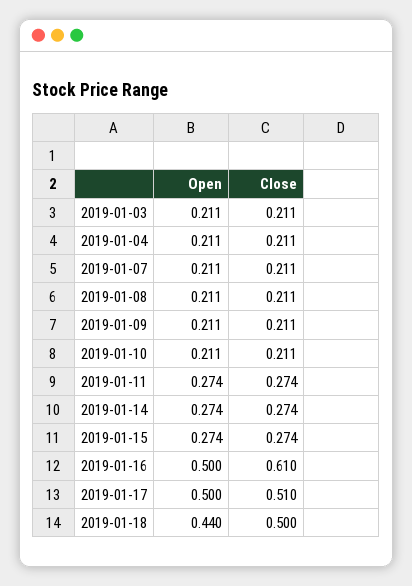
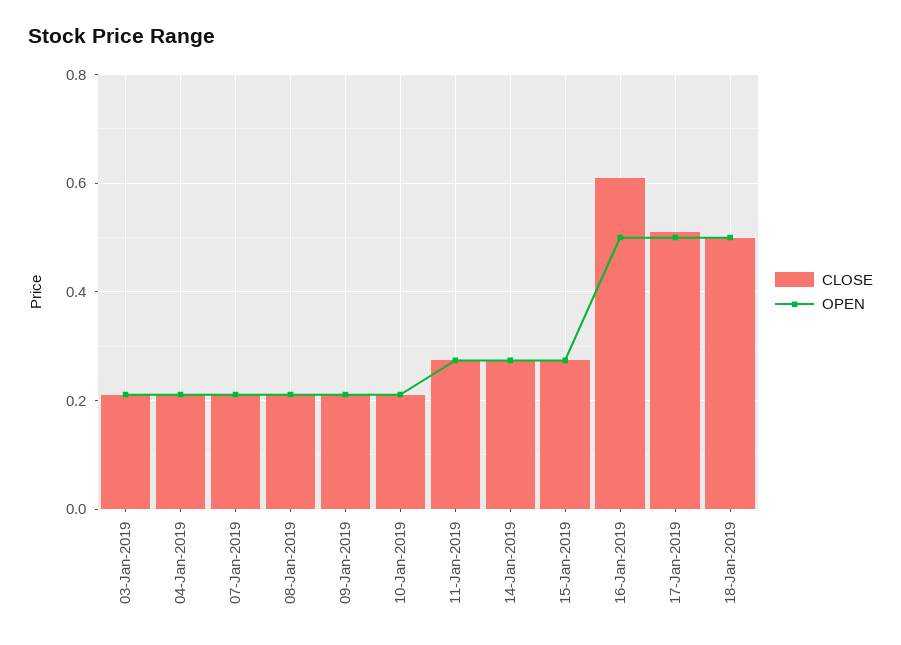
Open, 2019-01-18: 0.44 -> 0.5

